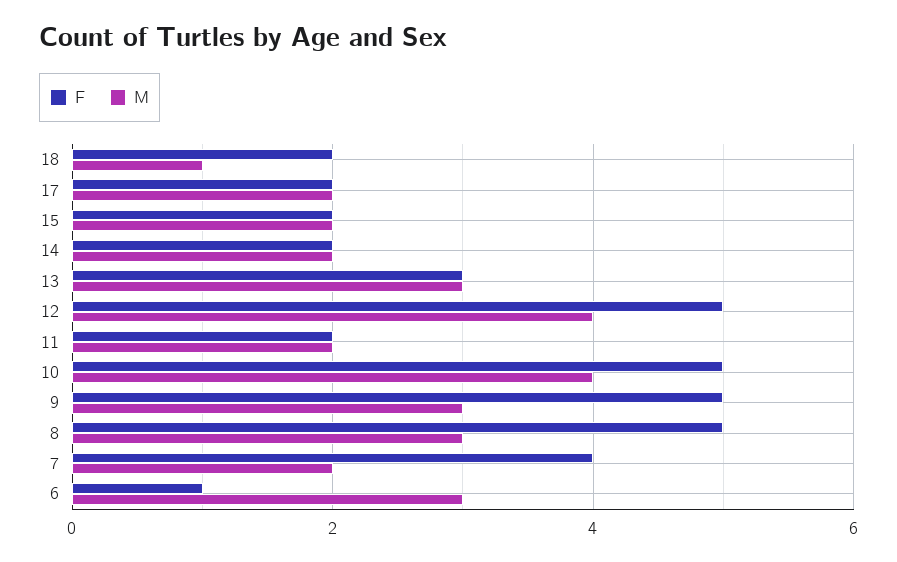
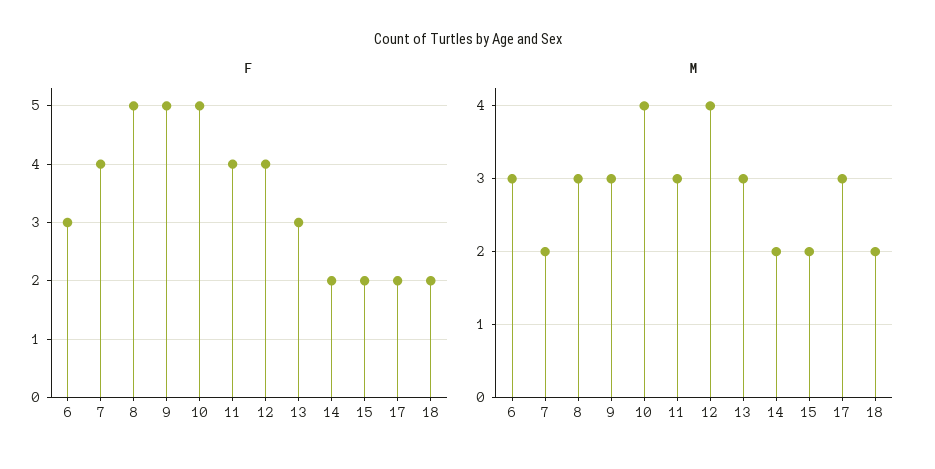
M, 18: 1 -> 2
M, 17: 2 -> 3
F, 12: 5 -> 4
F, 11: 2 -> 4
M, 11: 2 -> 3
F, 6: 1 -> 3

